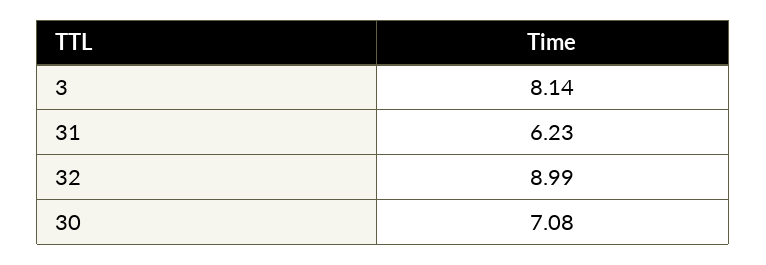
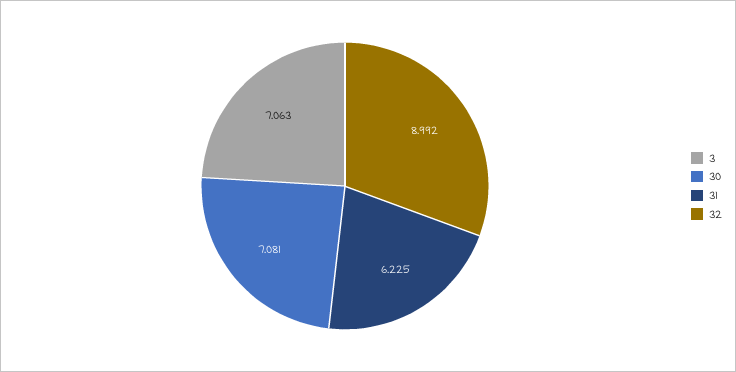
3: 8.14 -> 7.063

